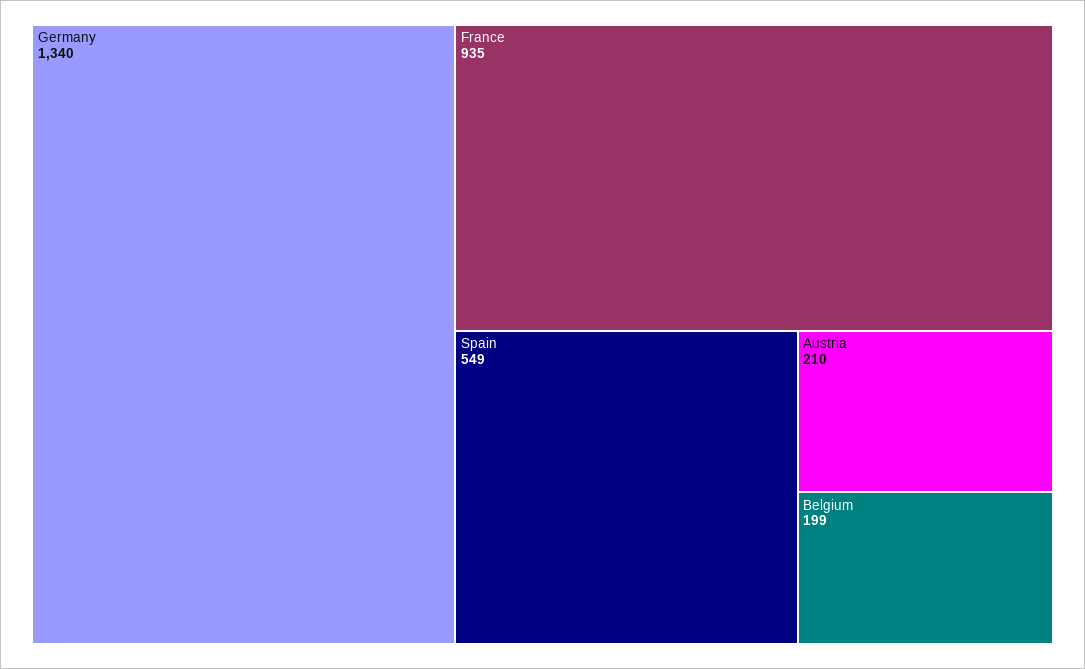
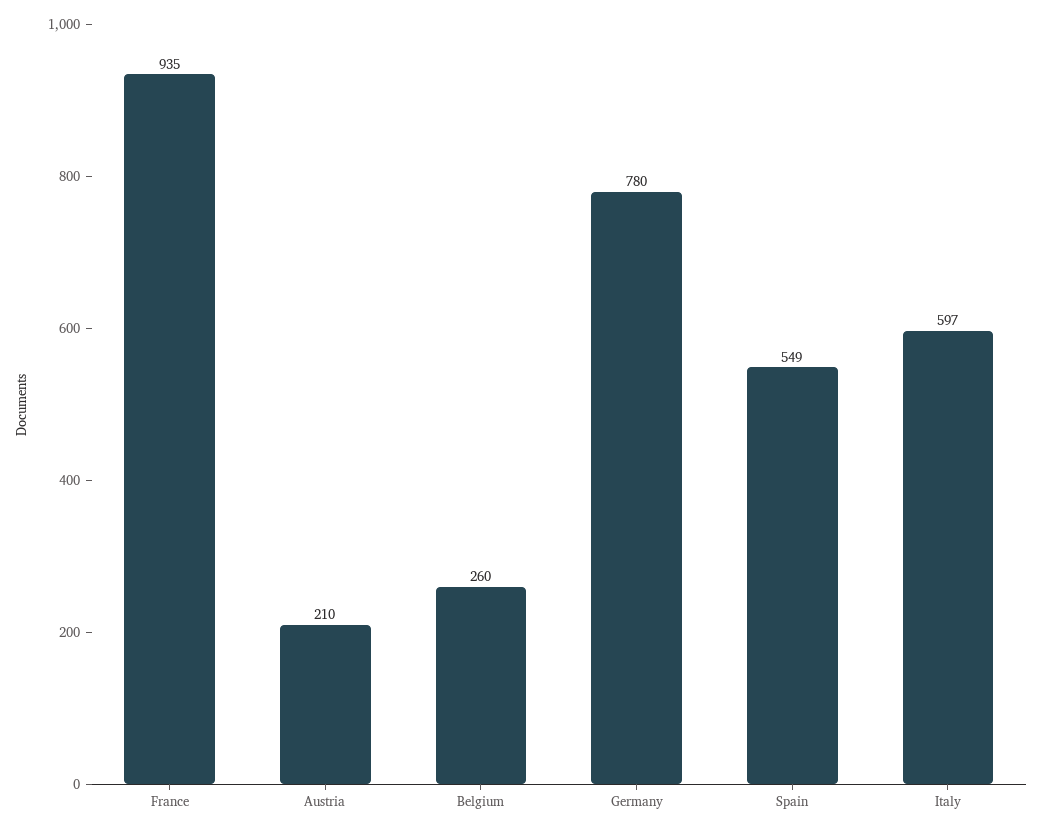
Germany: 1340 -> 780
Belgium: 199 -> 260
Italy: none -> 597

